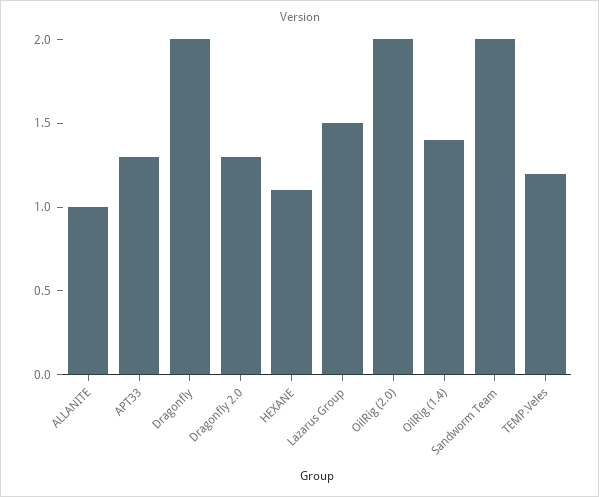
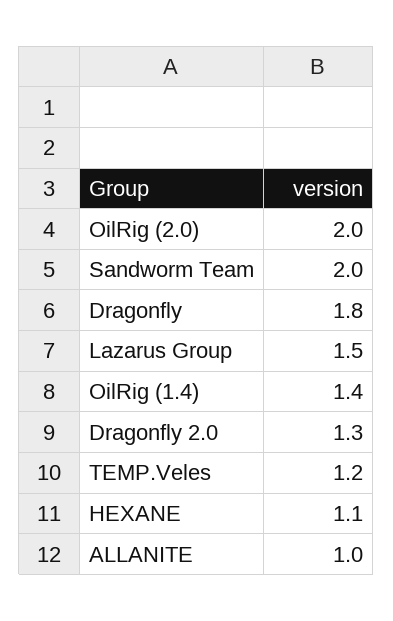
APT33: 1.3 -> none
Dragonfly: 2 -> 1.8

